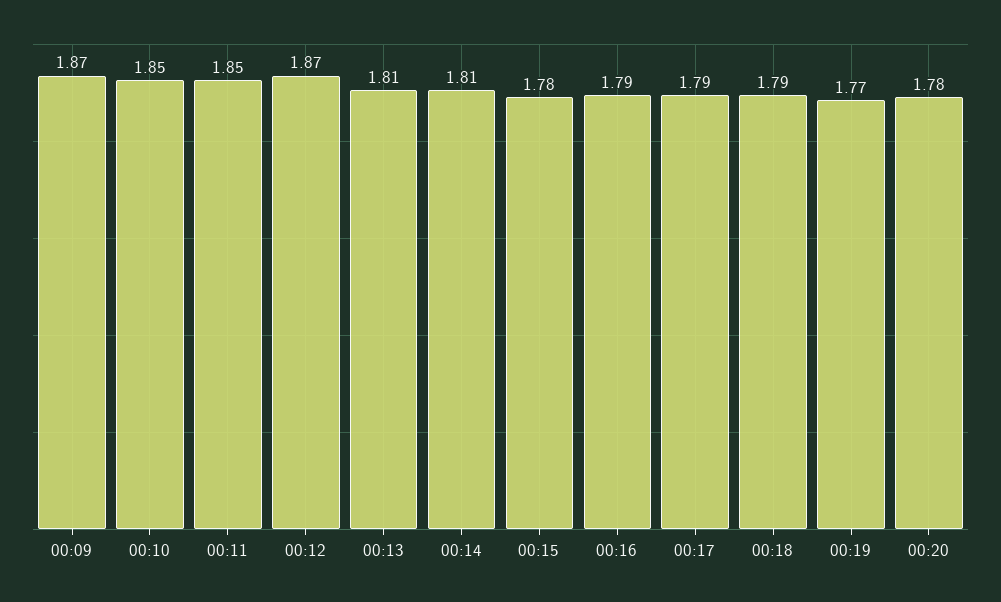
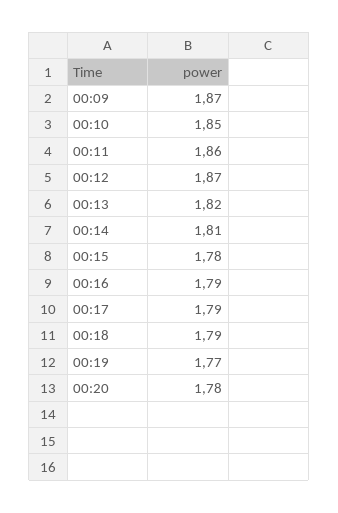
00:11: 1.85 -> 1.86
00:13: 1.81 -> 1.82

